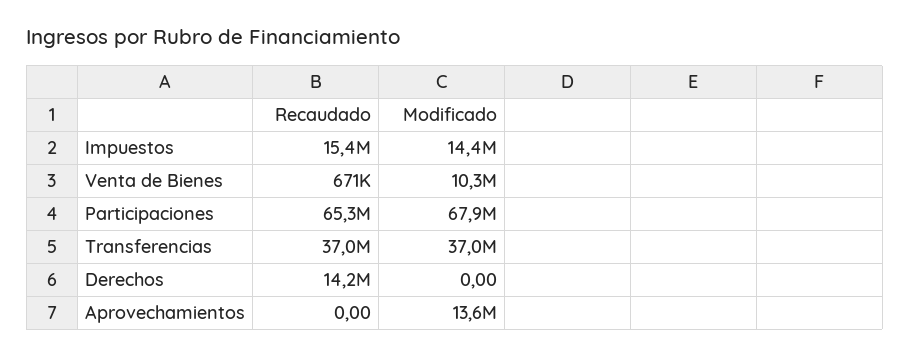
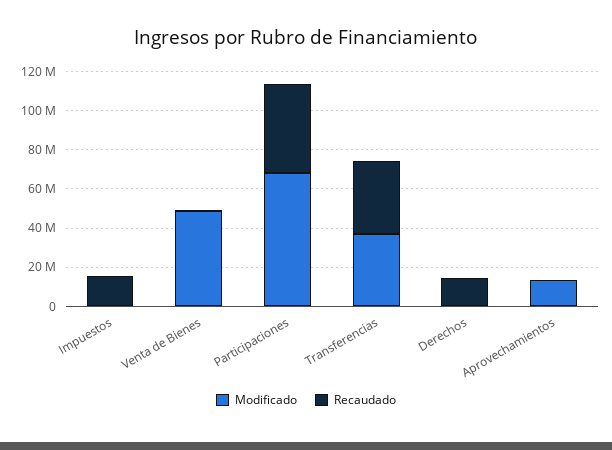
Modificado, Impuestos: 14400000 -> 0
Modificado, Venta de Bienes: 10300000 -> 50000000
Recaudado, Participaciones: 65300000 -> 45000000

